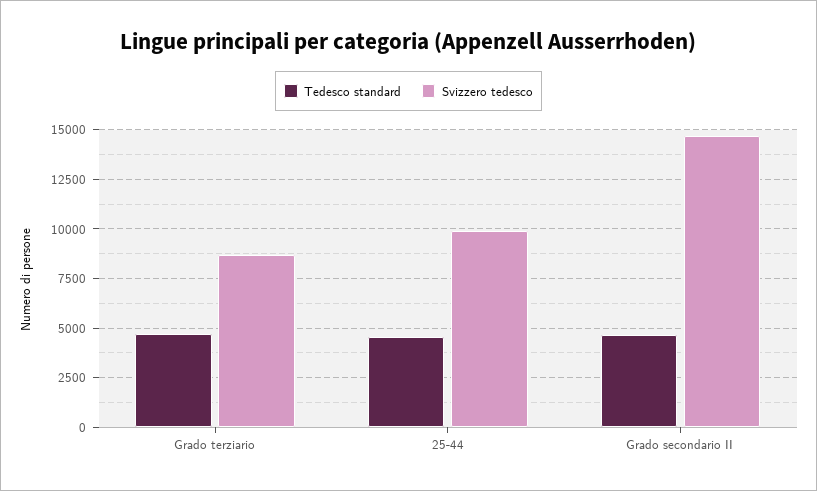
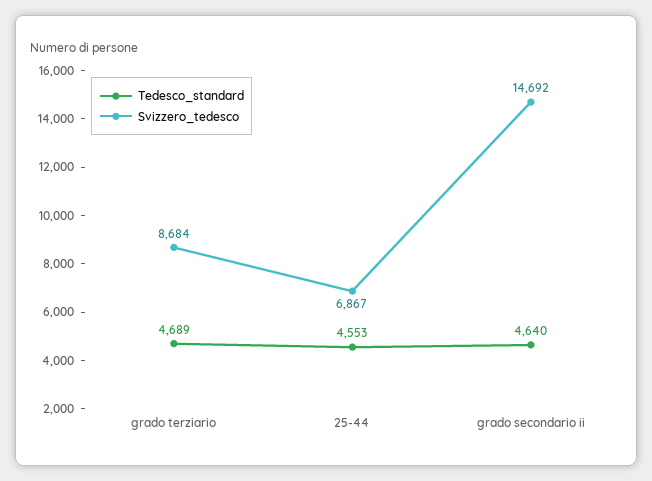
Svizzero tedesco, 25-44: 10000 -> 6867

